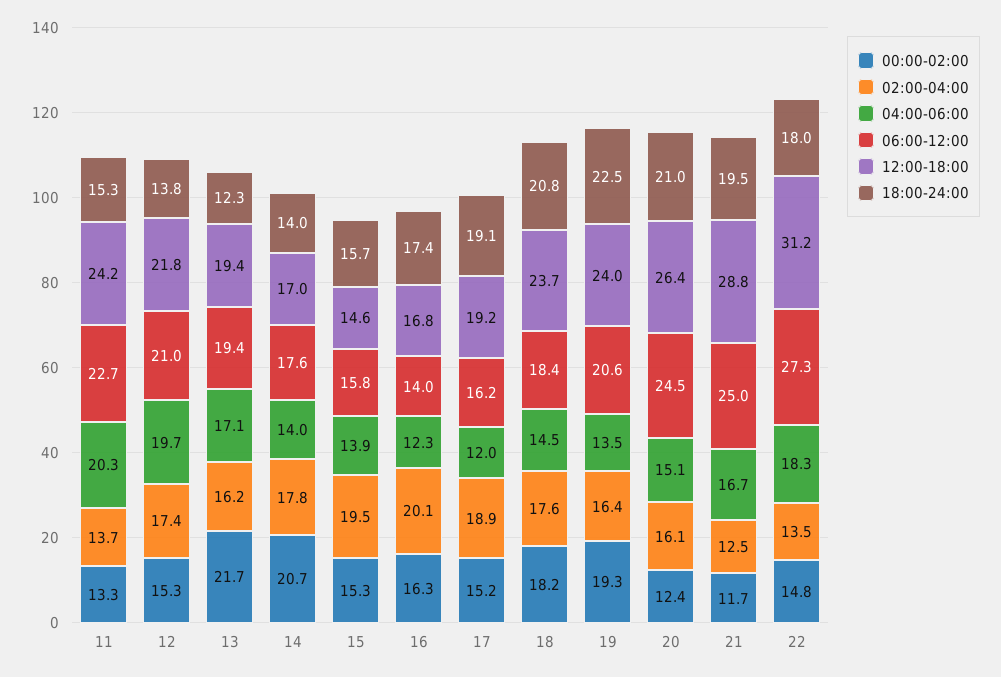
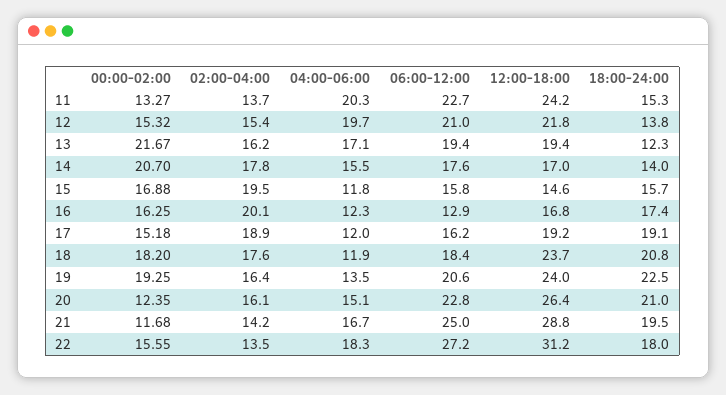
02:00-04:00, 12: 17.4 -> 15.4
04:00-06:00, 14: 14 -> 15.5
00:00-02:00, 15: 15.3 -> 16.88
04:00-06:00, 15: 13.9 -> 11.8
06:00-12:00, 16: 14 -> 12.9
04:00-06:00, 18: 14.5 -> 11.9
06:00-12:00, 20: 24.5 -> 22.8
02:00-04:00, 21: 12.5 -> 14.2
00:00-02:00, 22: 14.8 -> 15.55
06:00-12:00, 22: 27.3 -> 27.2

